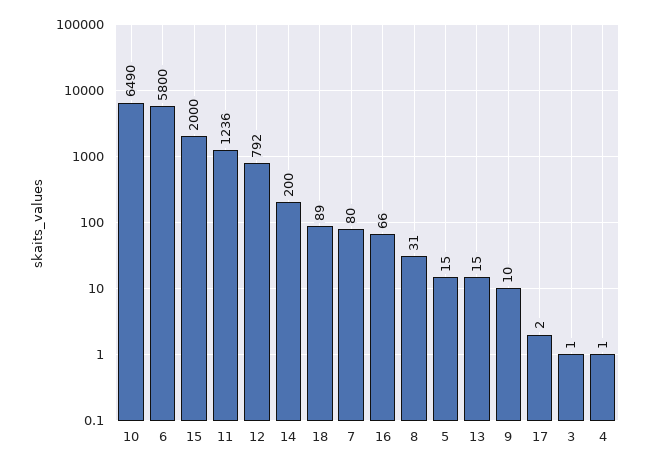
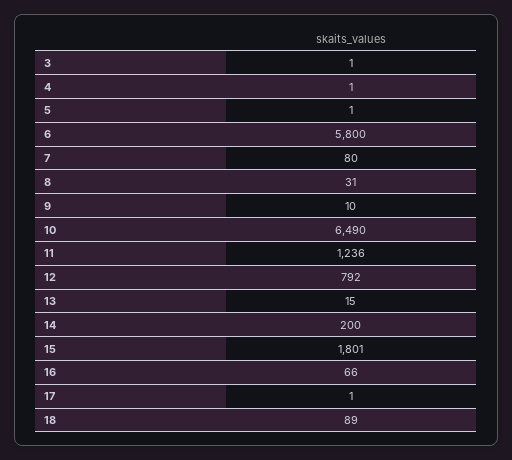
15: 2000 -> 1801
5: 15 -> 1
17: 2 -> 1

